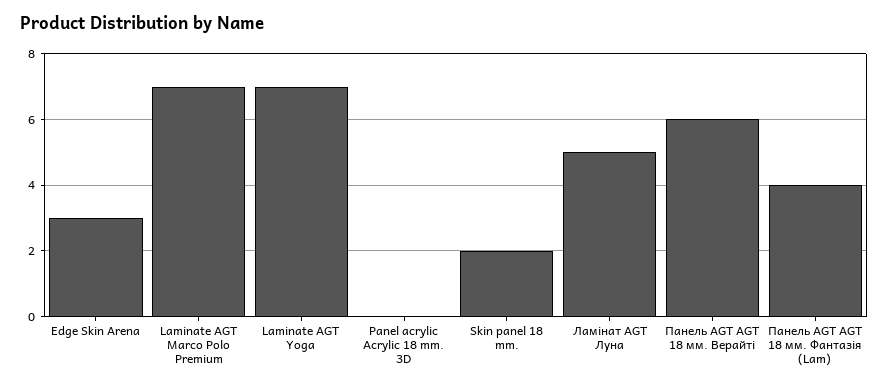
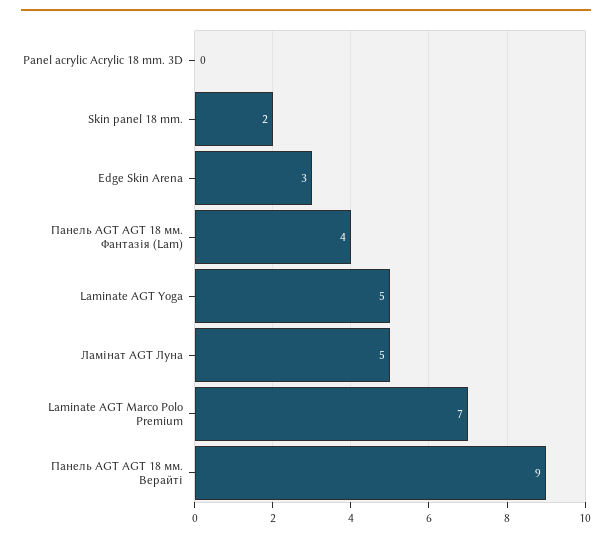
Laminate AGT Yoga: 7 -> 5
Панель AGT AGT 18 мм. Верайті: 6 -> 9

